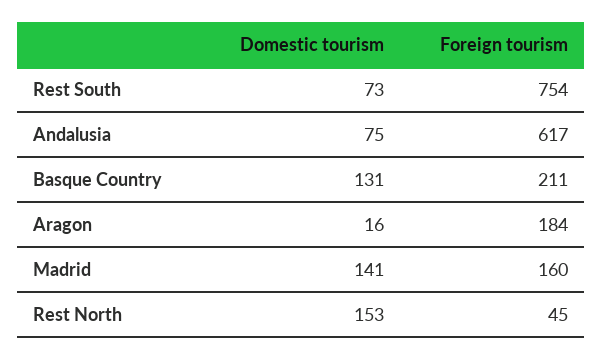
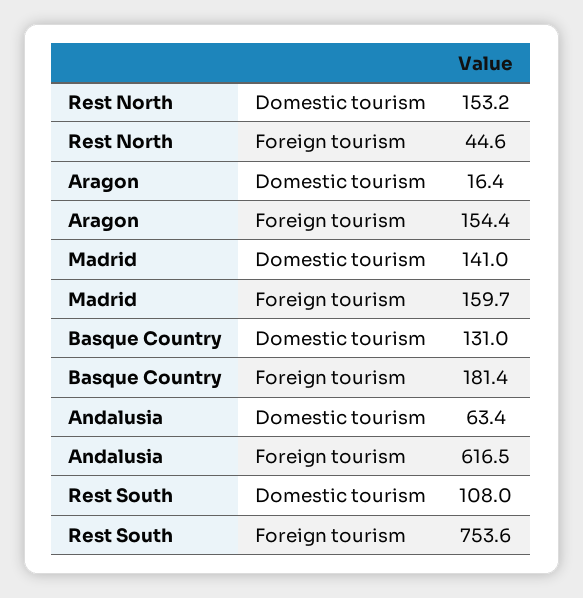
Domestic tourism, Rest South: 73 -> 108
Domestic tourism, Andalusia: 75 -> 63.4
Foreign tourism, Basque Country: 211 -> 181.4
Foreign tourism, Aragon: 184 -> 154.4

